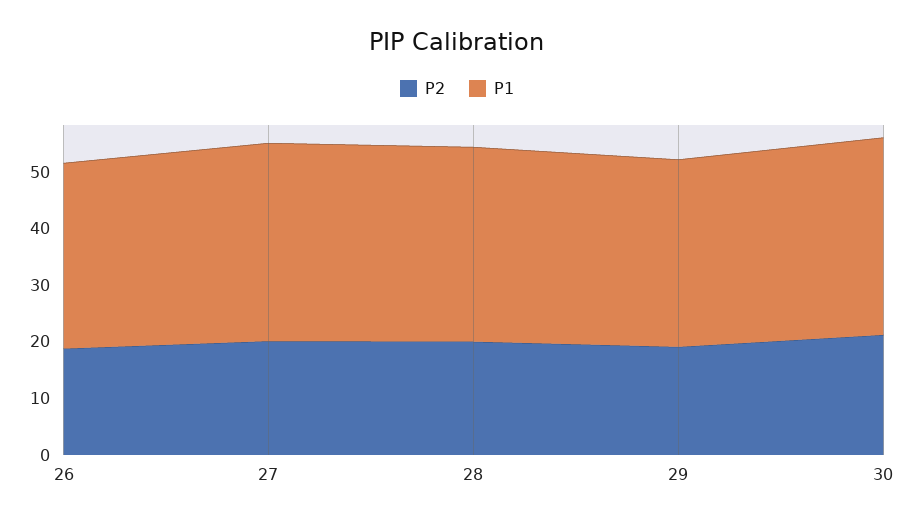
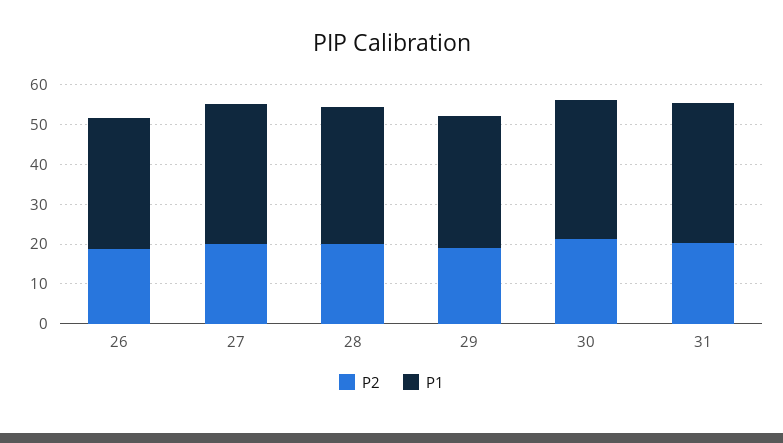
P2, 31: none -> 20
P1, 31: none -> 35

